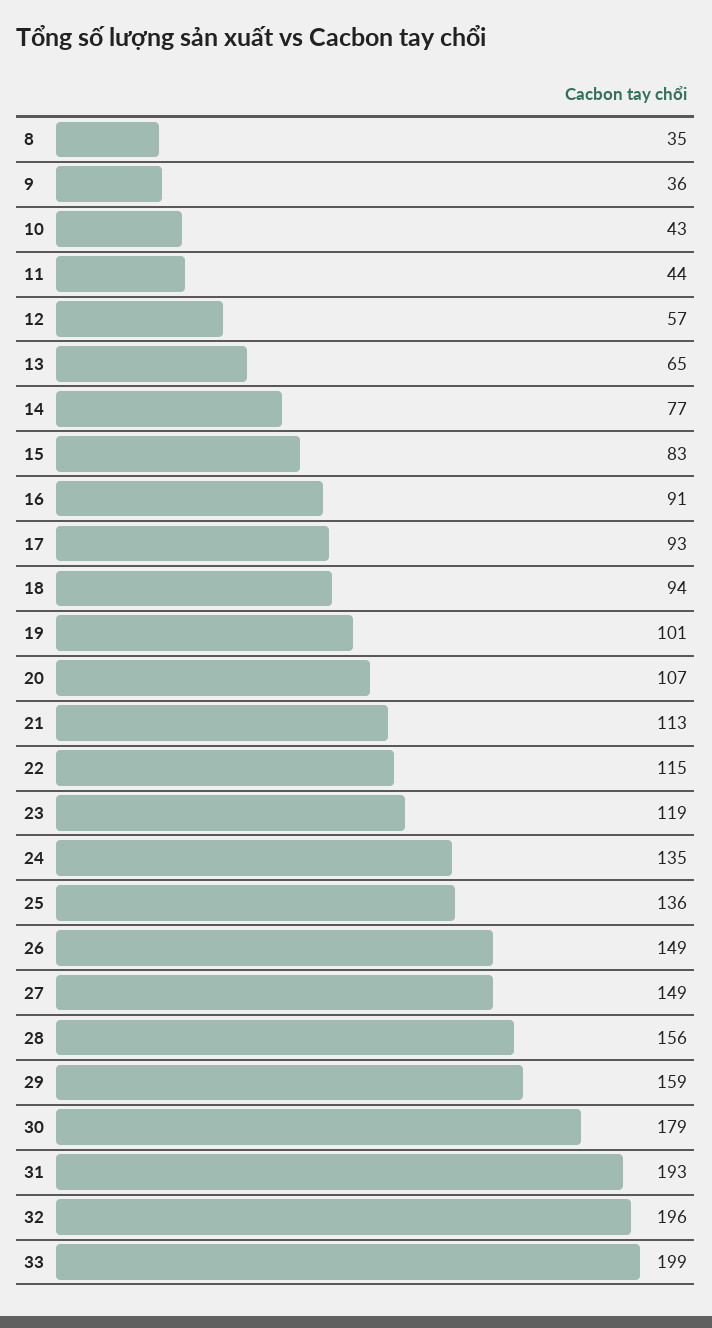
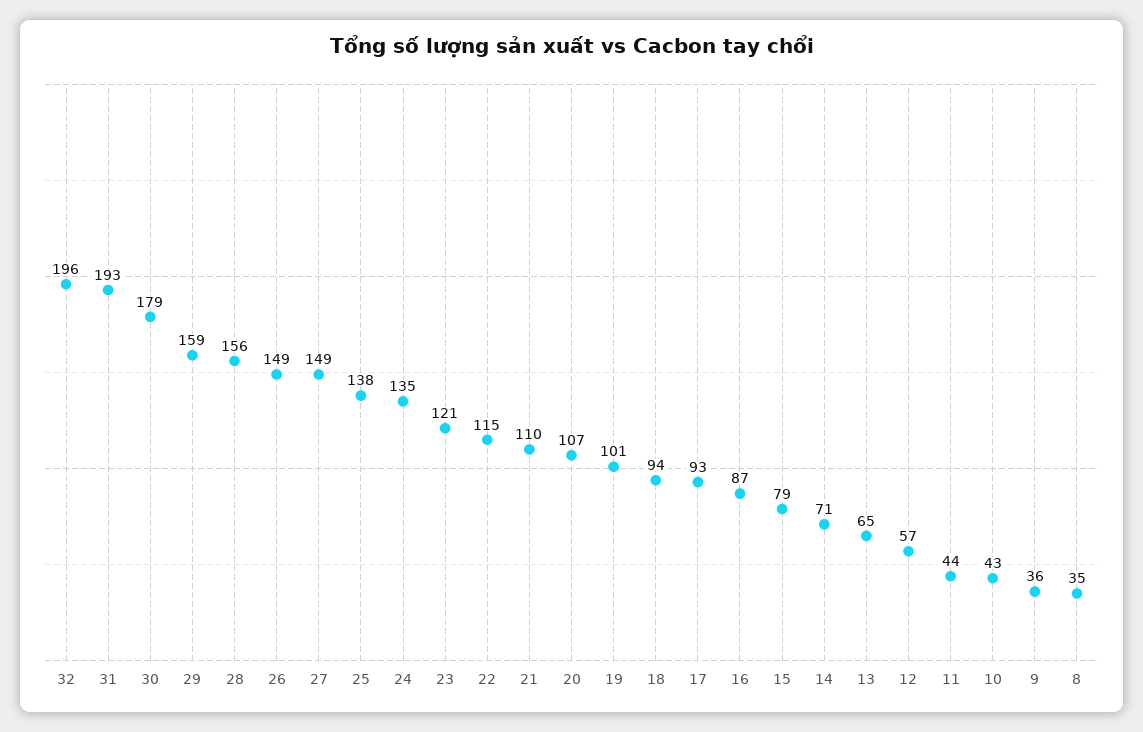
14: 77 -> 71
15: 83 -> 79
16: 91 -> 87
21: 113 -> 110
23: 119 -> 121
25: 136 -> 138
33: 199 -> none

